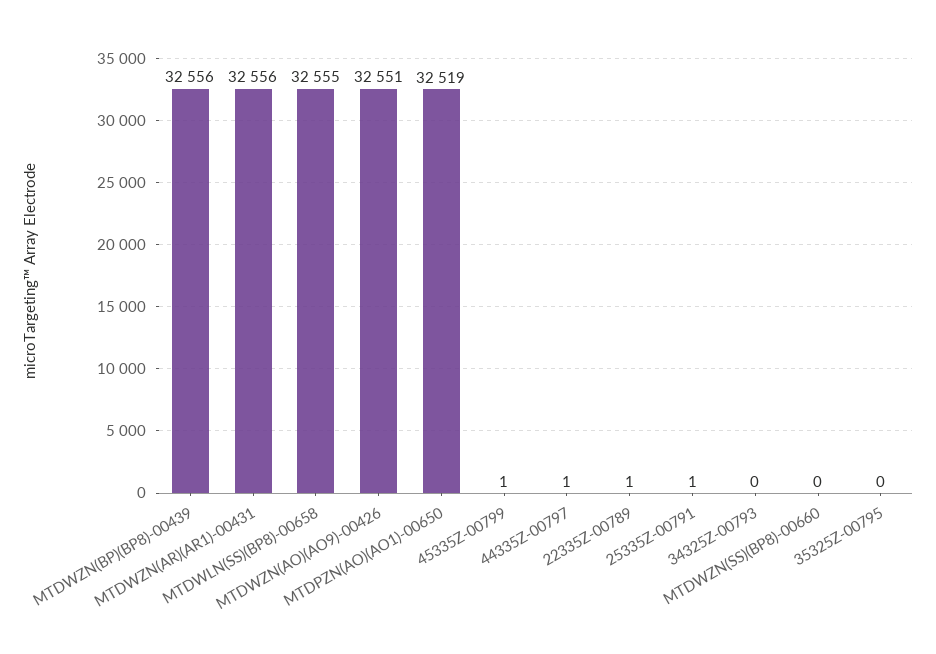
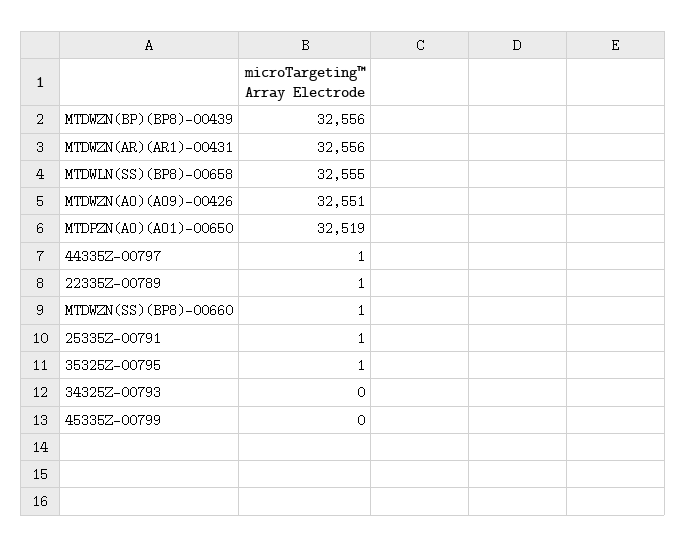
45335Z-00799: 1 -> 0
MTDWZN(SS)(BP8)-00660: 0 -> 1
35325Z-00795: 0 -> 1

